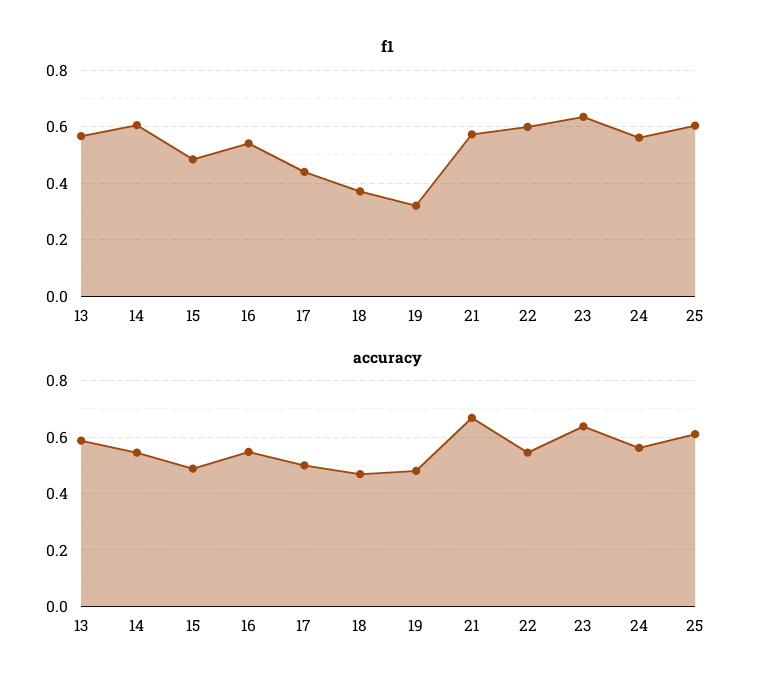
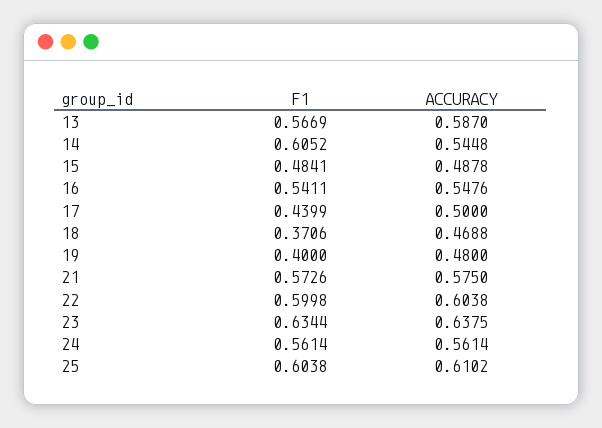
f1, 19: 0.325 -> 0.4
accuracy, 21: 0.675 -> 0.575
accuracy, 22: 0.55 -> 0.6038

